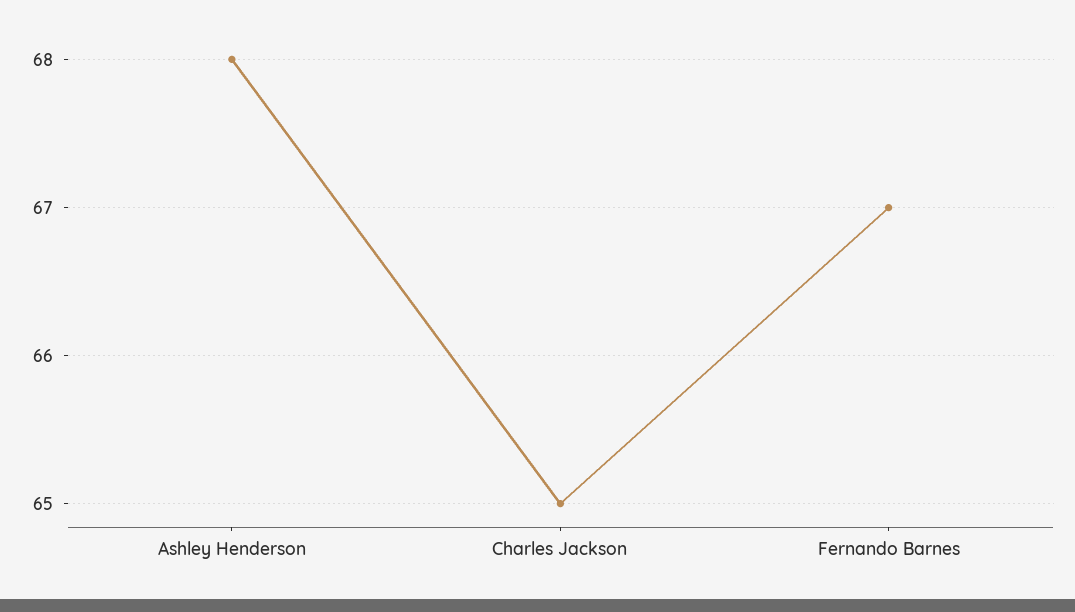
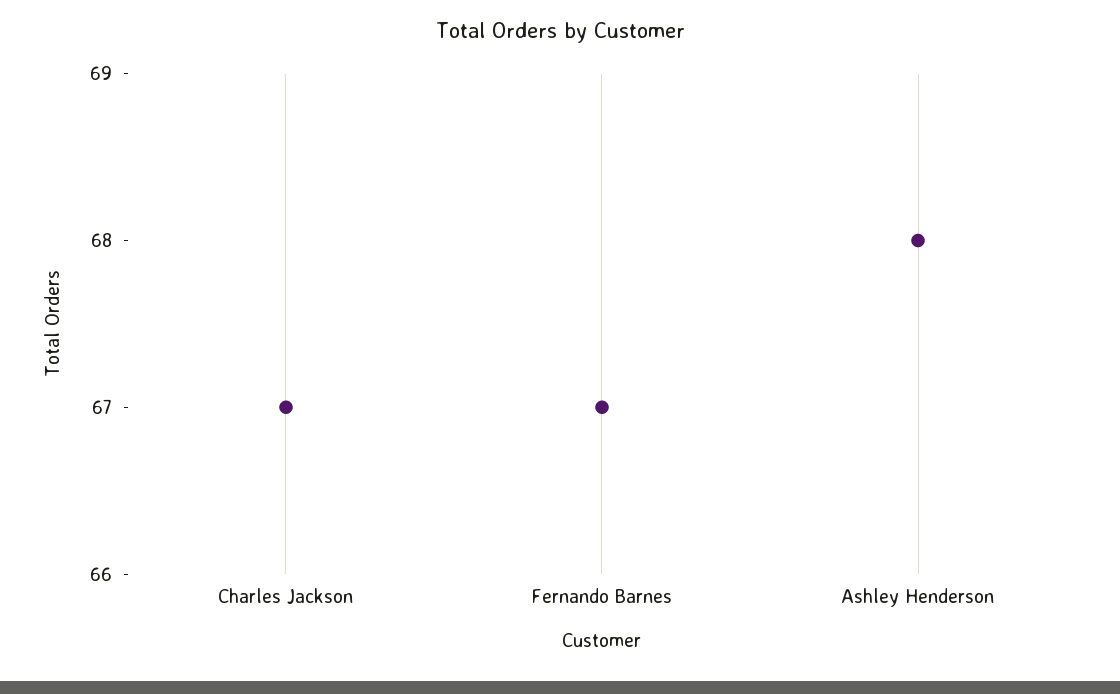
Charles Jackson: 65 -> 67

